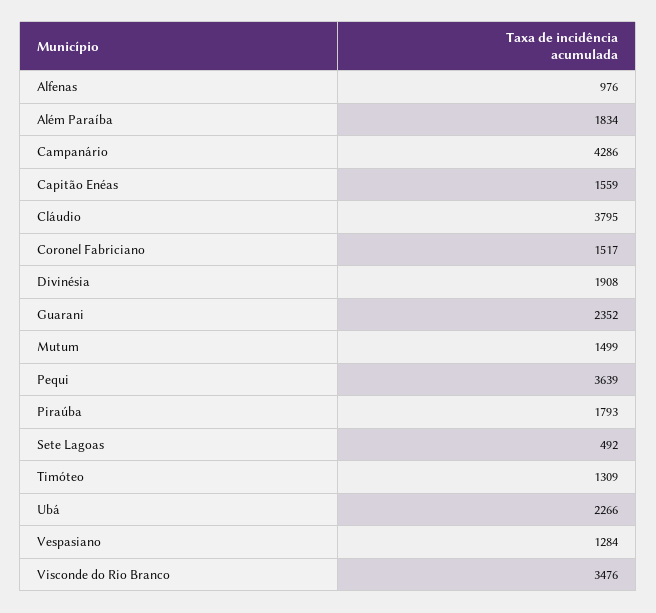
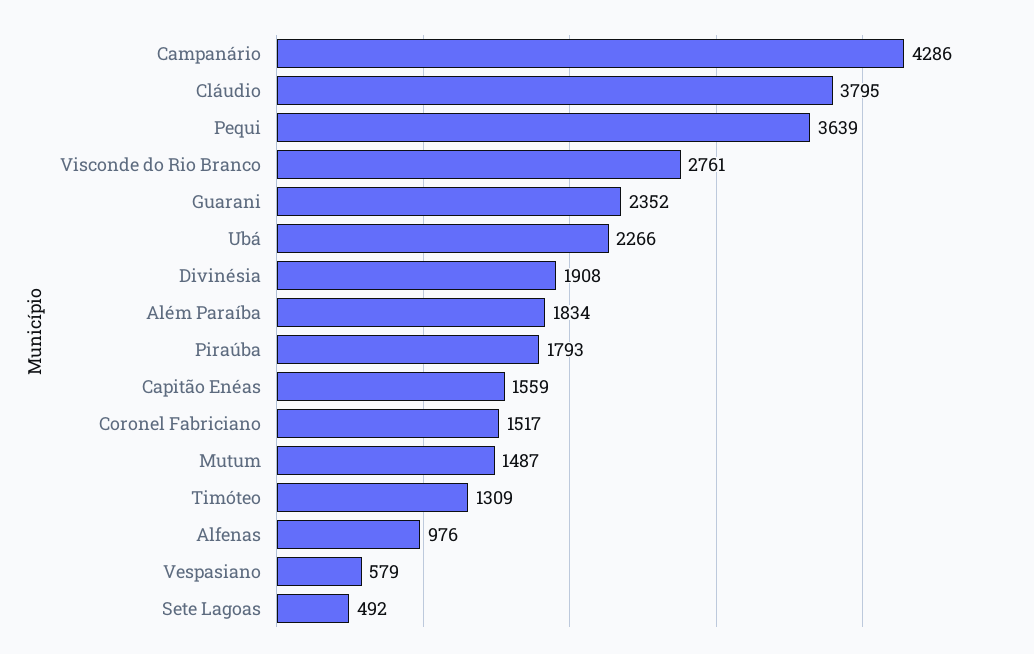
Mutum: 1499 -> 1487
Vespasiano: 1284 -> 579
Visconde do Rio Branco: 3476 -> 2761

